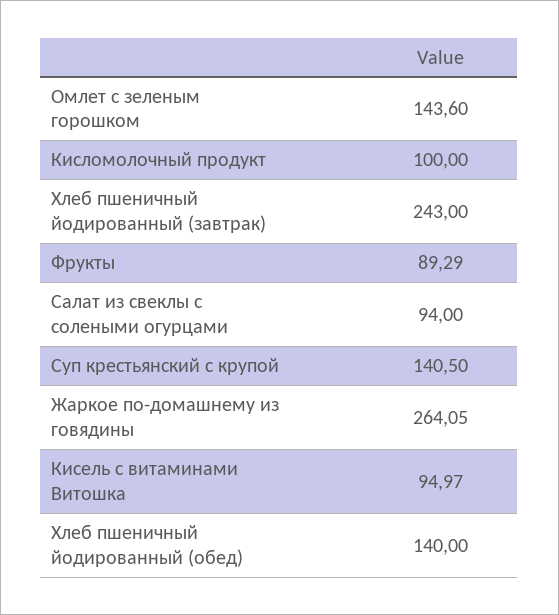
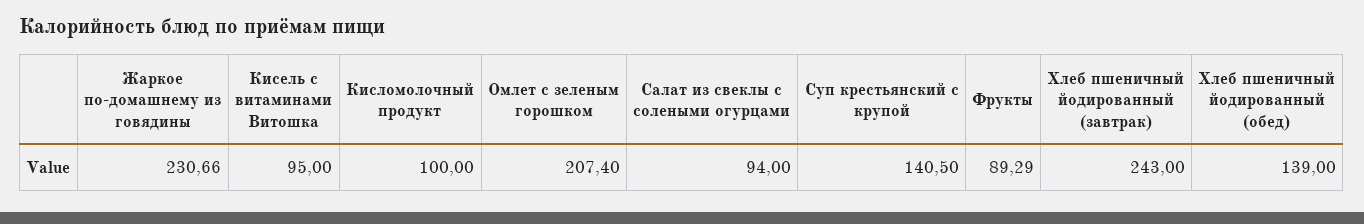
Омлет с зеленым горошком: 143.6 -> 207.4
Жаркое по-домашнему из говядины: 264.05 -> 230.66
Кисель с витаминами Витошка: 94.97 -> 95
Хлеб пшеничный йодированный (обед): 140 -> 139

